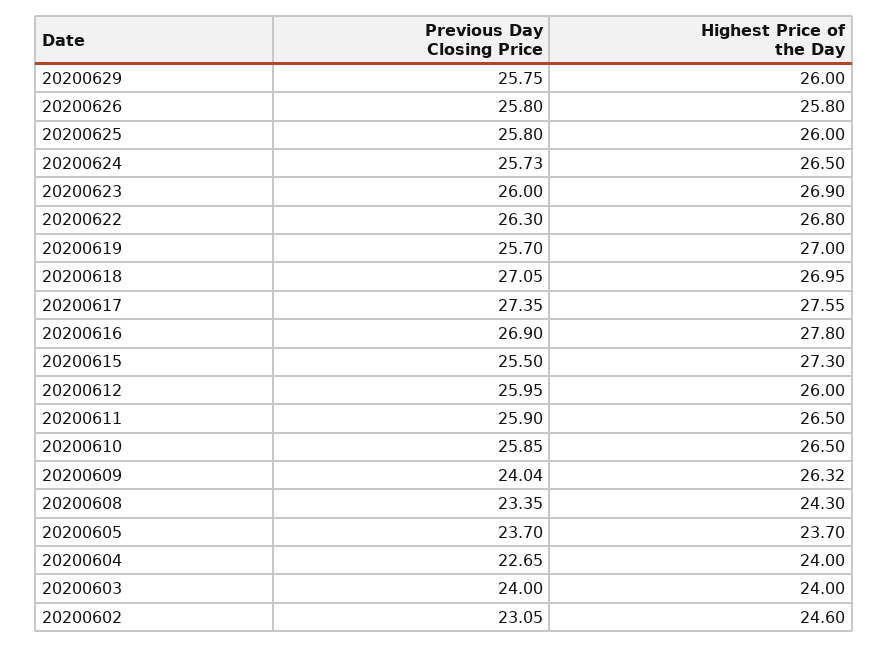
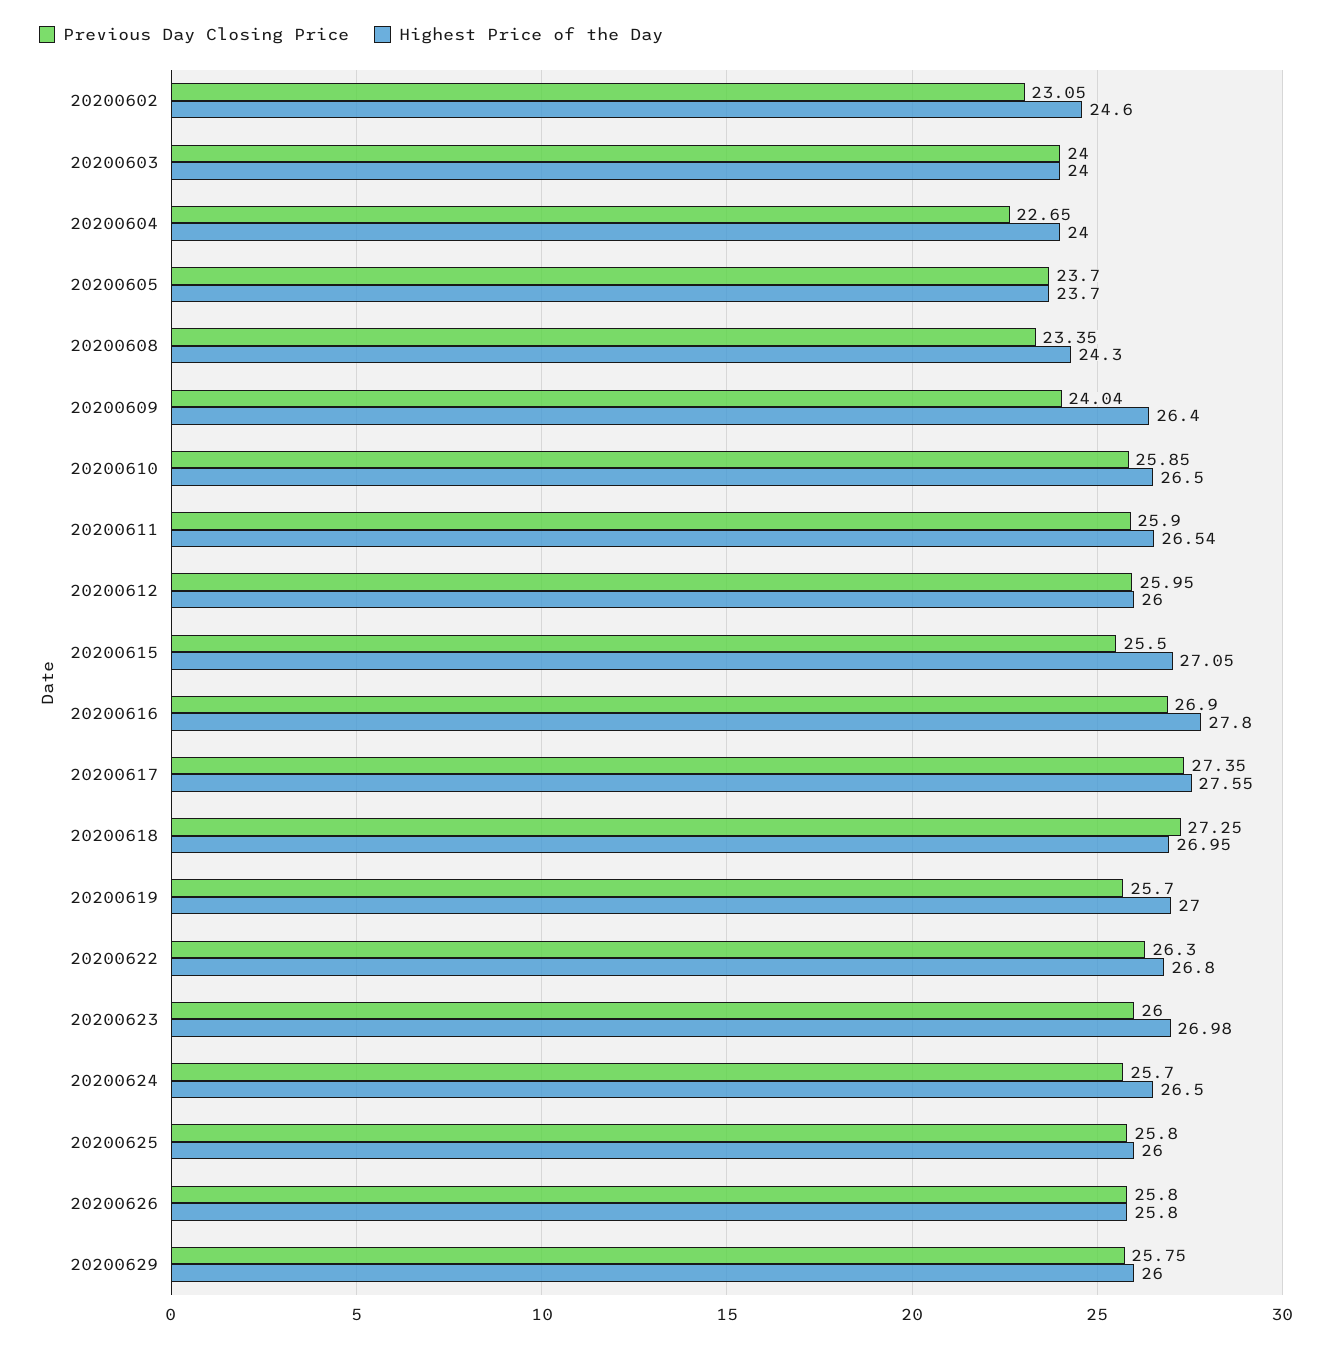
Previous Day Closing Price, 20200624: 25.73 -> 25.7
Highest Price of the Day, 20200623: 26.9 -> 26.98
Previous Day Closing Price, 20200618: 27.05 -> 27.25
Highest Price of the Day, 20200615: 27.3 -> 27.05
Highest Price of the Day, 20200611: 26.5 -> 26.54
Highest Price of the Day, 20200609: 26.32 -> 26.4

